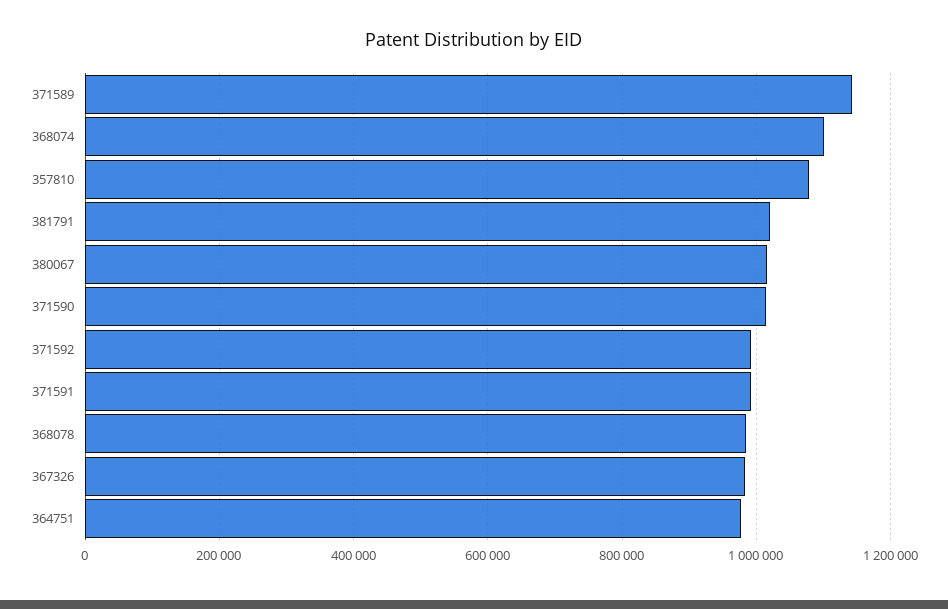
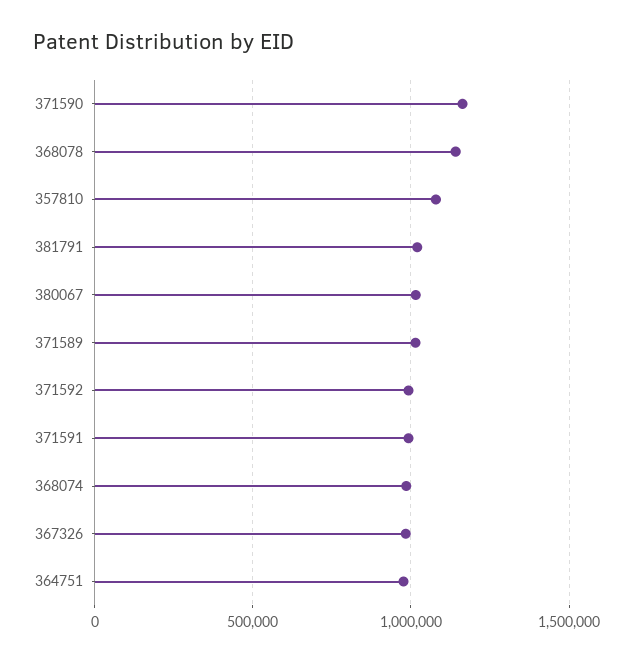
371589: 1140000 -> 1000000
368074: 1100000 -> 1000000
371590: 1020000 -> 1150000
368078: 980000 -> 1150000

